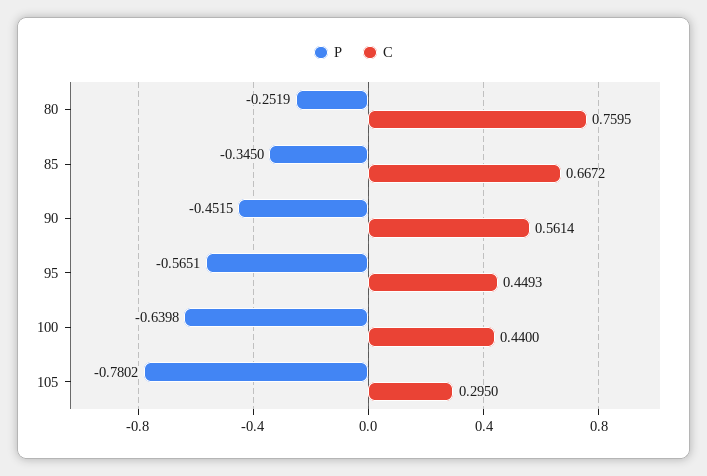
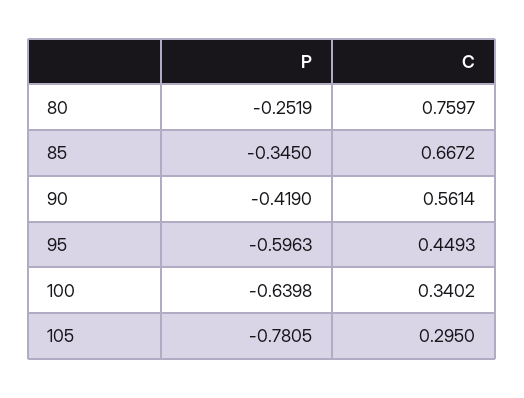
C, 80: 0.7595 -> 0.7597
P, 90: -0.4515 -> -0.419
P, 95: -0.5651 -> -0.5963
C, 100: 0.44 -> 0.3402
P, 105: -0.7802 -> -0.7805

